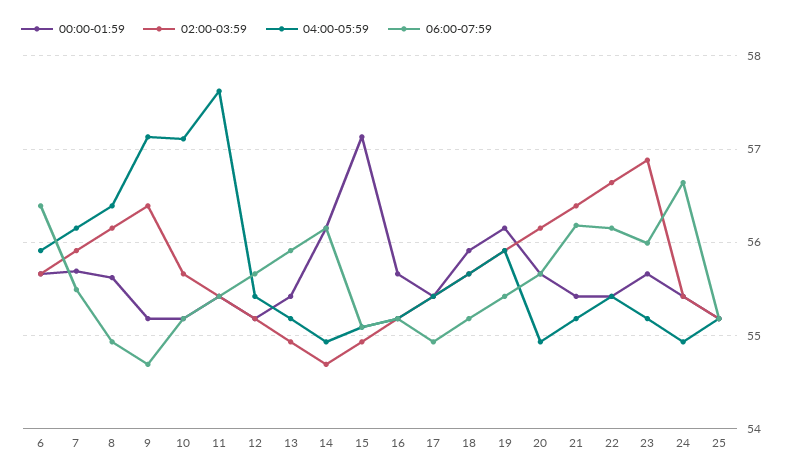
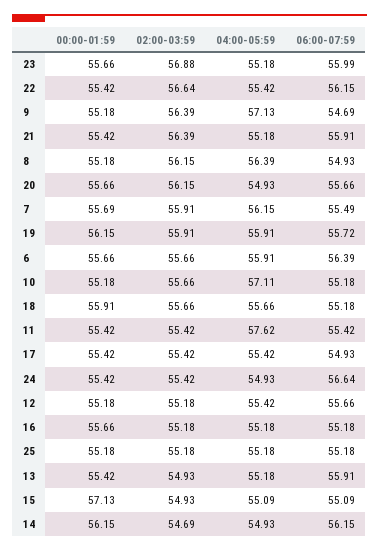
00:00-01:59, 8: 55.6 -> 55.18
06:00-07:59, 19: 55.4 -> 55.72
06:00-07:59, 21: 56.2 -> 55.91

